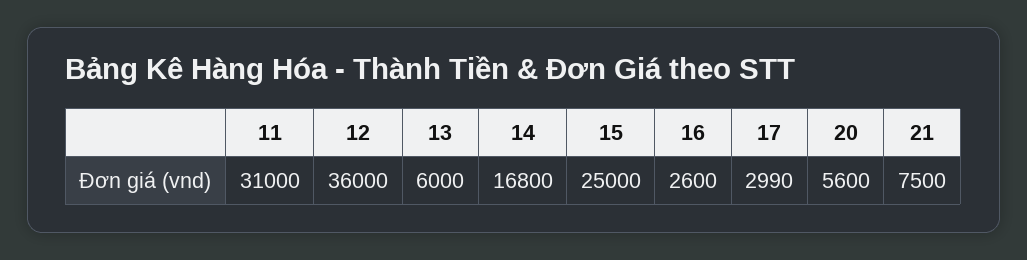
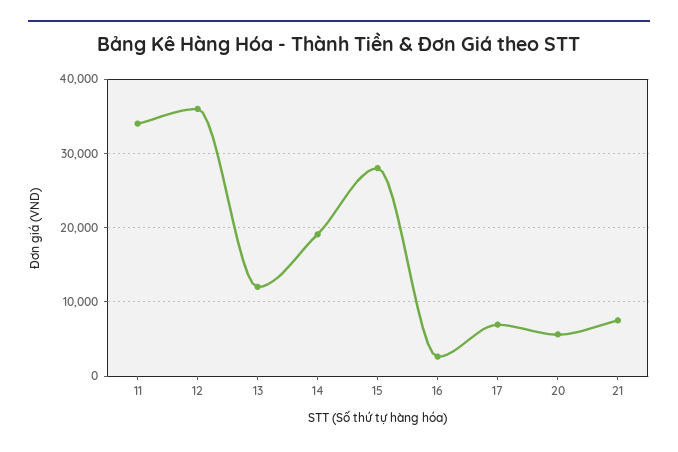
11: 31000 -> 34000
13: 6000 -> 12000
14: 16800 -> 19000
15: 25000 -> 28000
17: 2990 -> 7000

